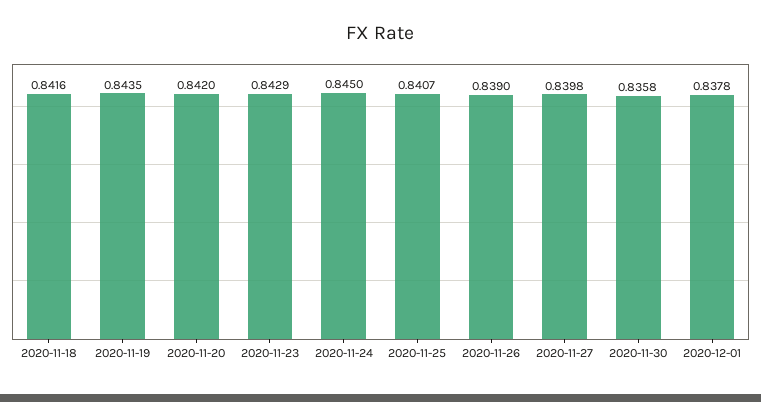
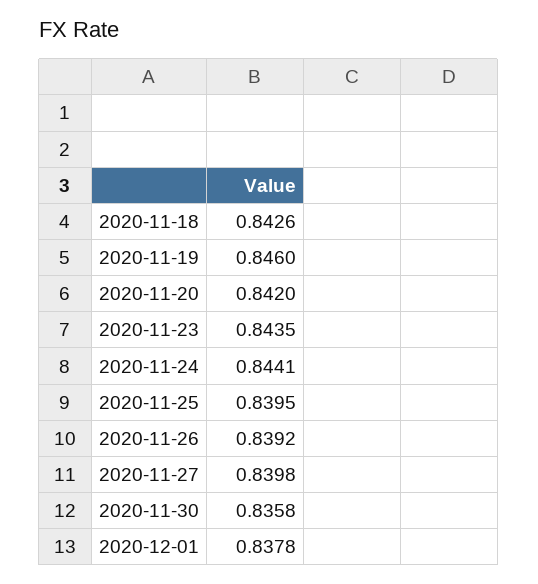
2020-11-18: 0.8416 -> 0.8426
2020-11-19: 0.8435 -> 0.846
2020-11-23: 0.8429 -> 0.8435
2020-11-24: 0.845 -> 0.8441
2020-11-25: 0.8407 -> 0.8395
2020-11-26: 0.839 -> 0.8392

